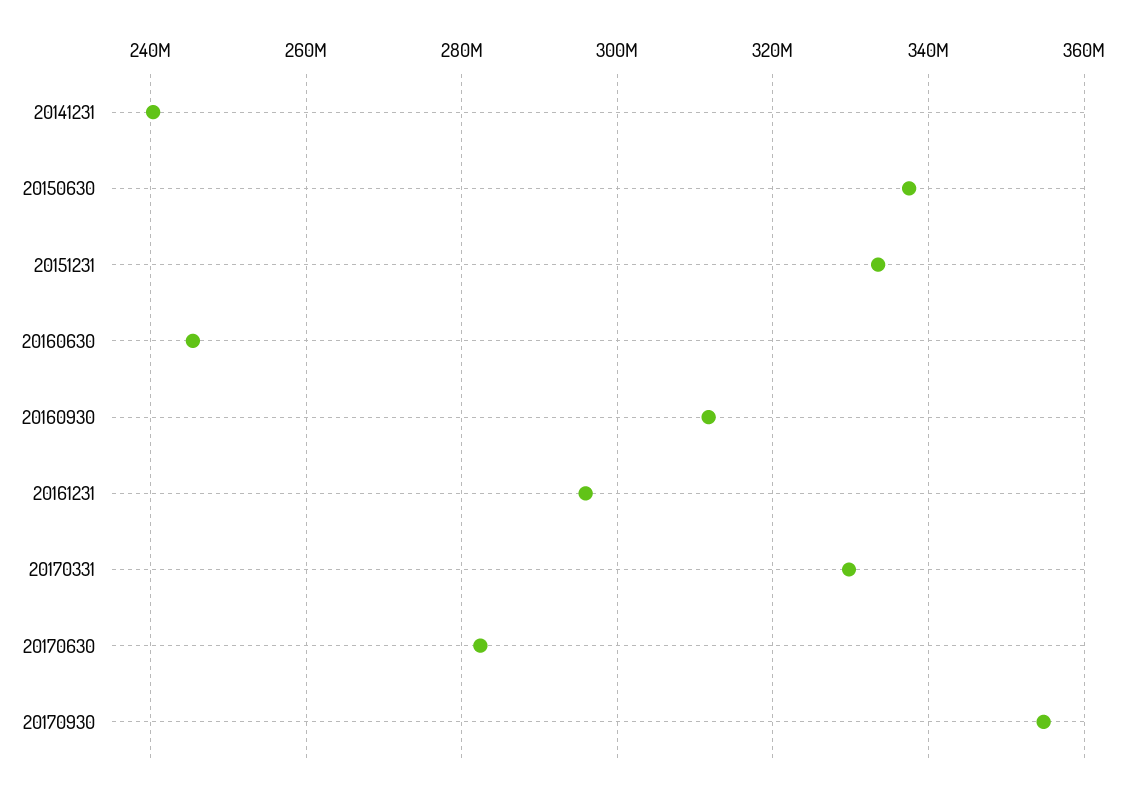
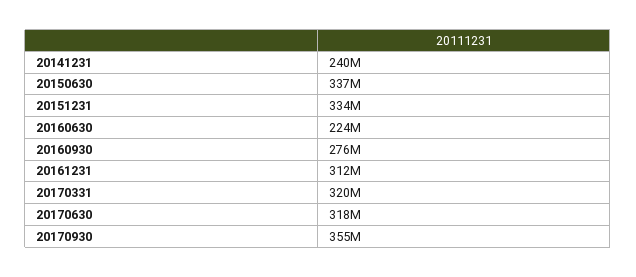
20160630: 246000000 -> 224000000
20160930: 312000000 -> 276000000
20161231: 296000000 -> 312000000
20170331: 330000000 -> 320000000
20170630: 282000000 -> 318000000

